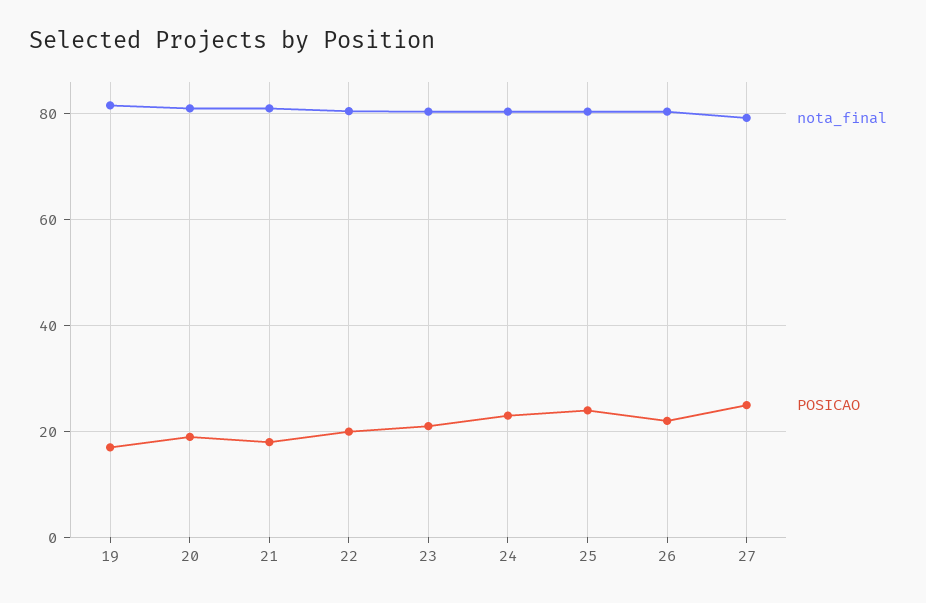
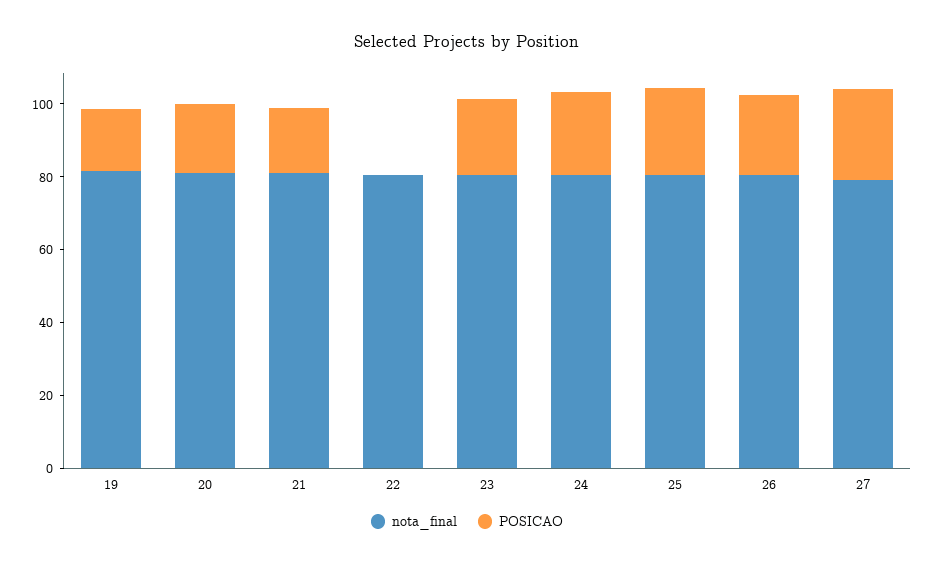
POSICAO, 22: 20 -> 0

